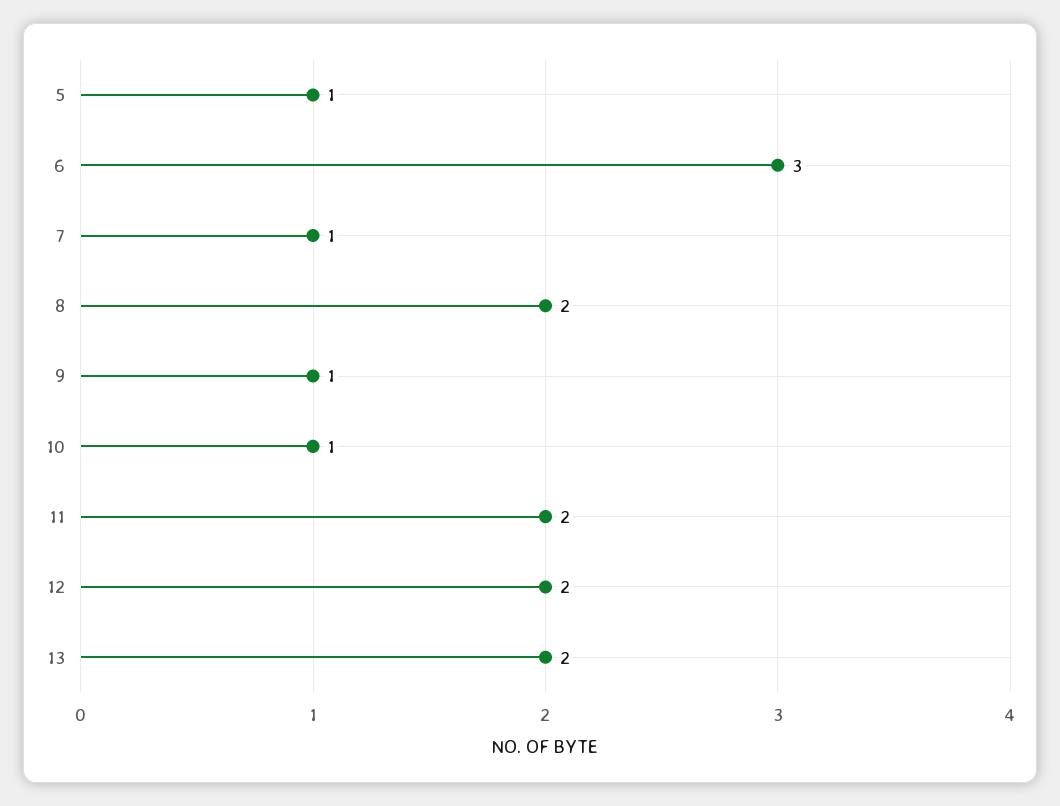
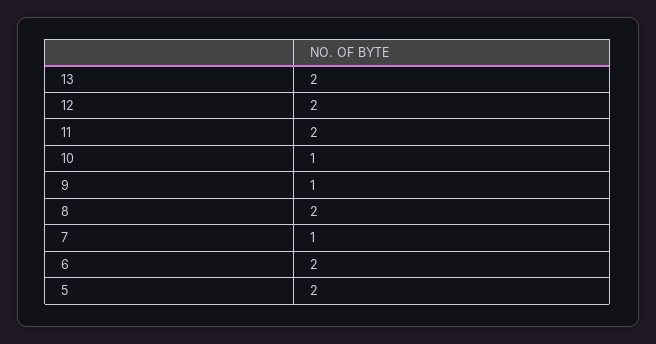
5: 1 -> 2
6: 3 -> 2

